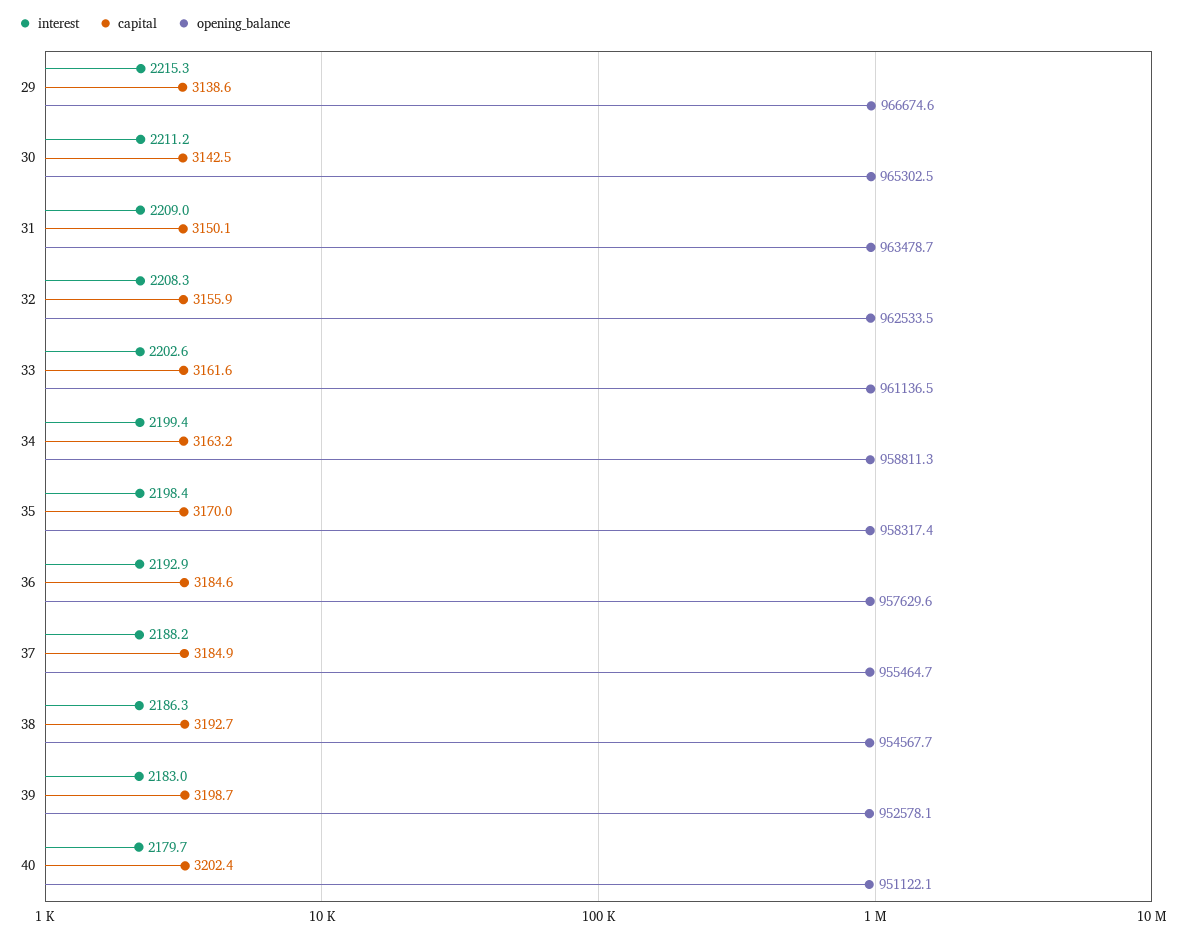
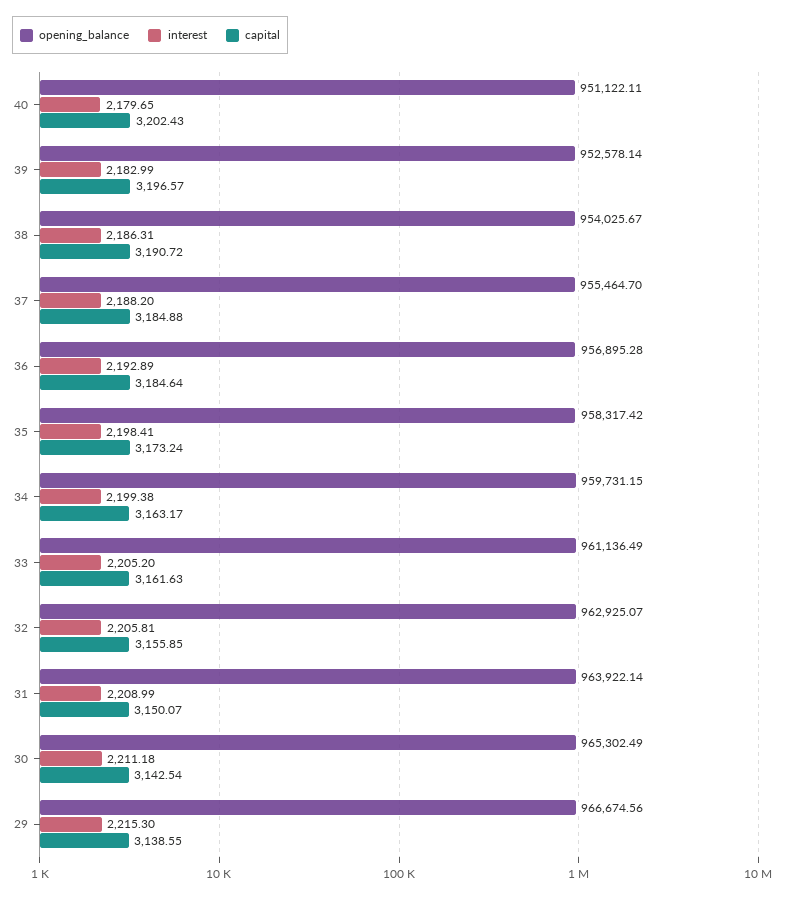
opening_balance, 31: 963478.7 -> 963922.14
interest, 32: 2208.3 -> 2205.81
opening_balance, 32: 962533.5 -> 962925.07
interest, 33: 2202.6 -> 2205.2
opening_balance, 34: 958811.3 -> 959731.15
capital, 35: 3170 -> 3173.24
opening_balance, 36: 957629.6 -> 956895.28
capital, 38: 3192.7 -> 3190.72
opening_balance, 38: 954567.7 -> 954025.67
capital, 39: 3198.7 -> 3196.57

